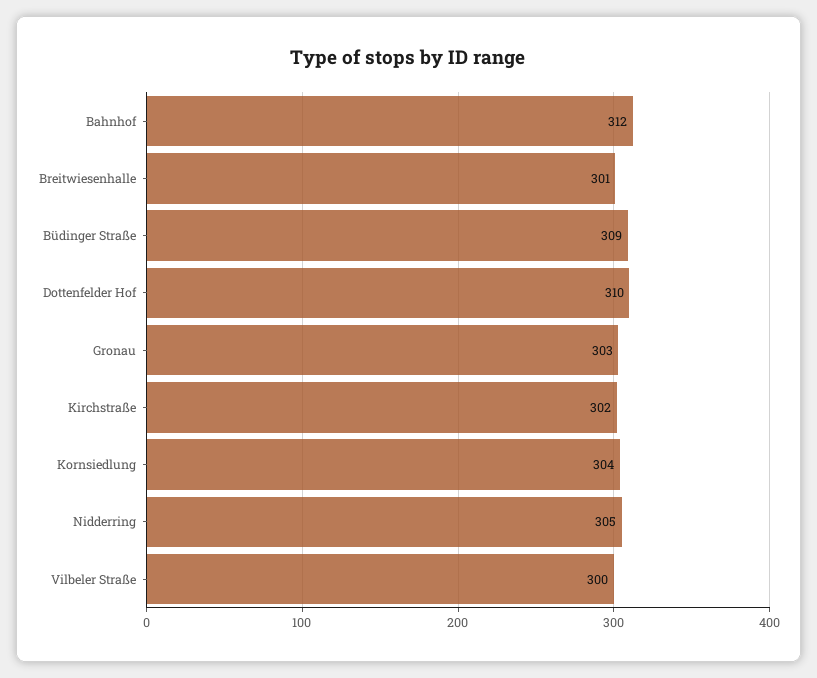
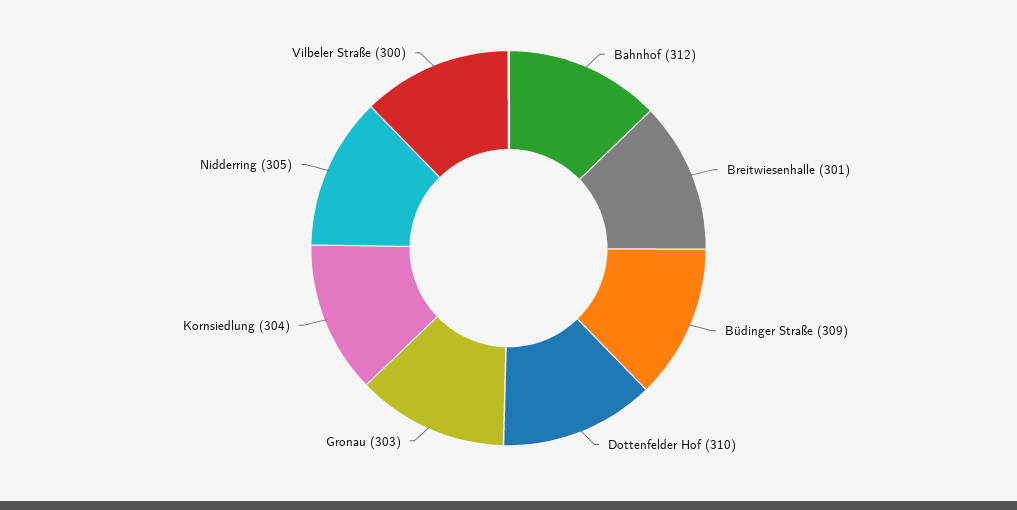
Kirchstraße: 302 -> none

